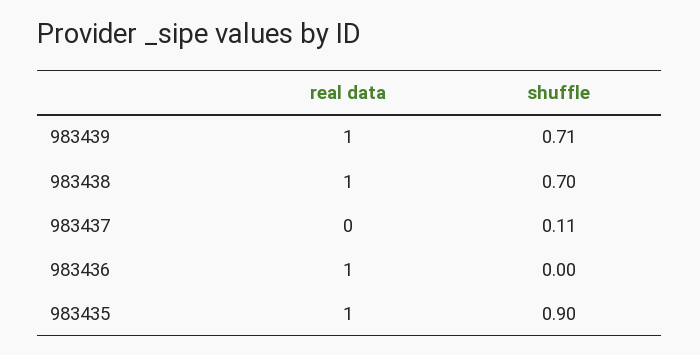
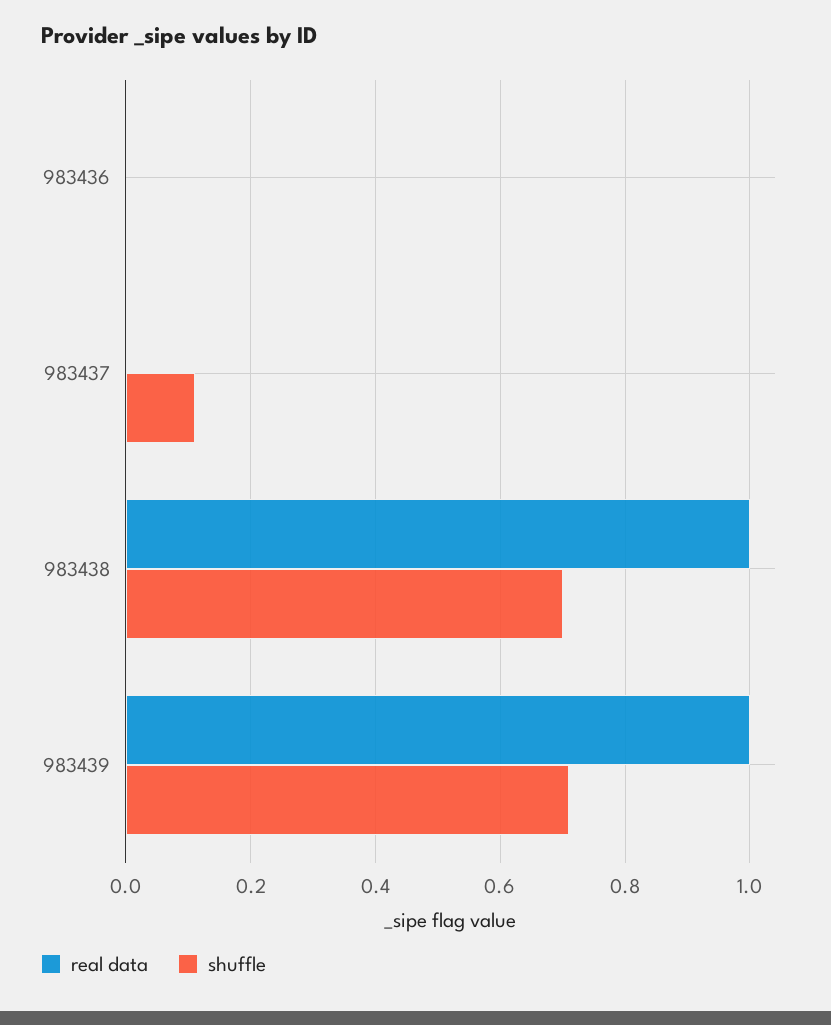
real data, 983436: 1 -> 0
real data, 983435: 1 -> none
shuffle, 983435: 0.9 -> none

